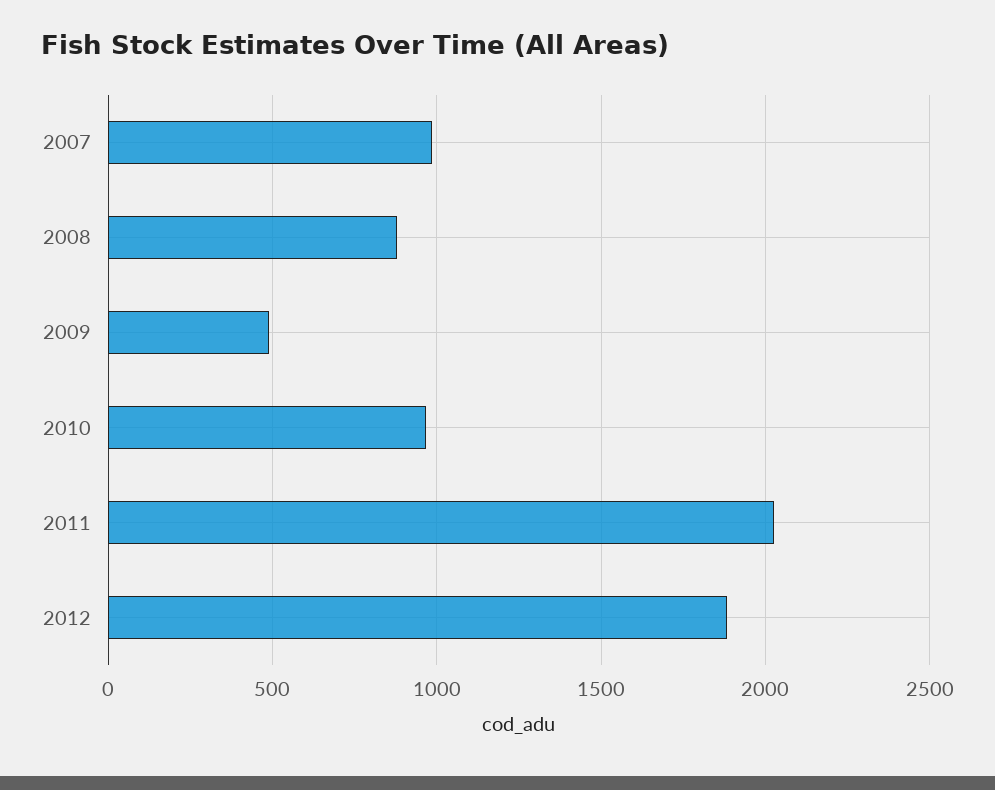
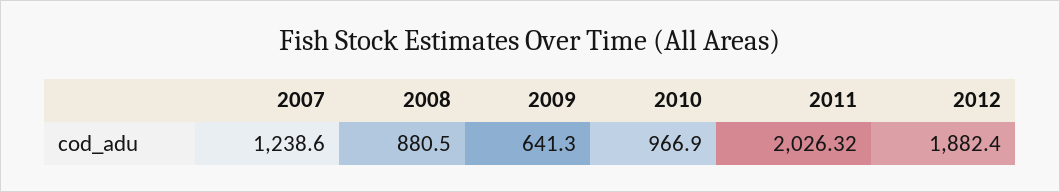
2007: 1000 -> 1238.6
2009: 500 -> 641.3

